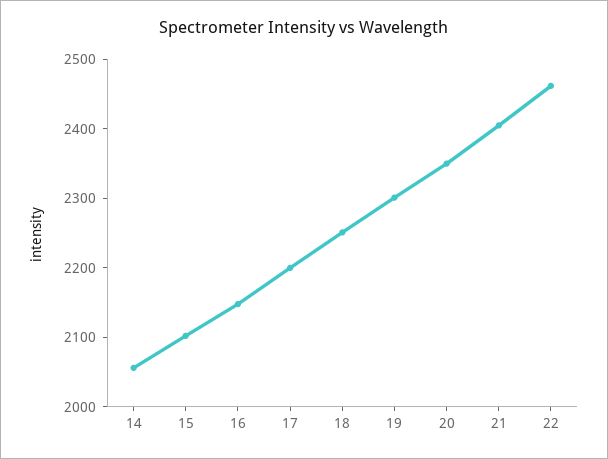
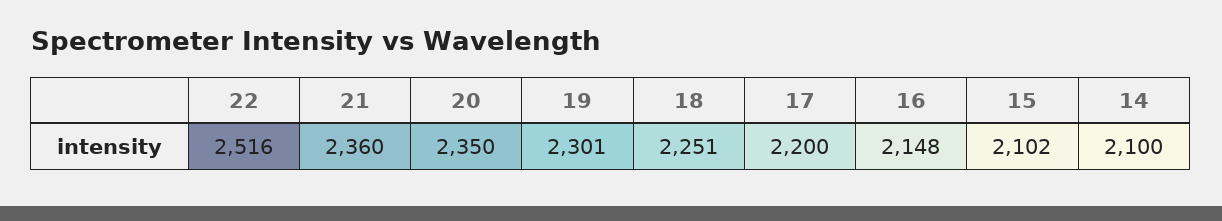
14: 2060 -> 2100
21: 2400 -> 2360
22: 2460 -> 2516

